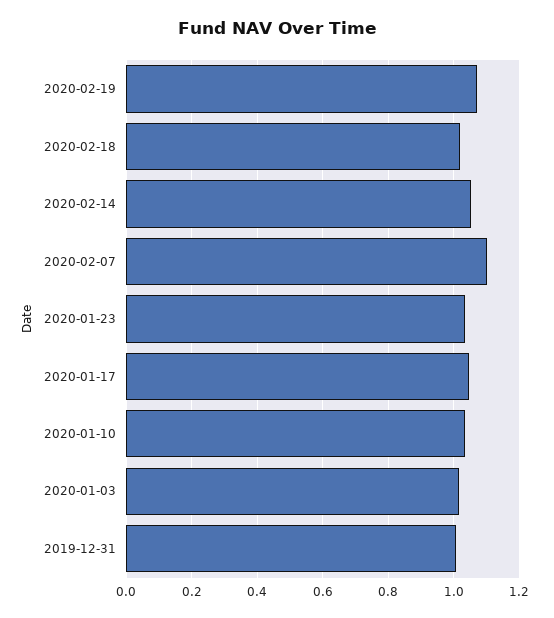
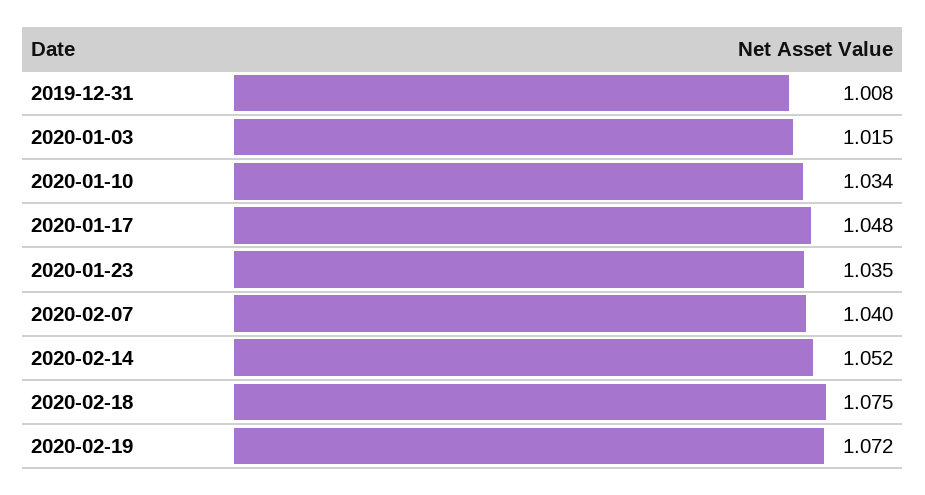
2020-02-18: 1.02 -> 1.075
2020-02-07: 1.1 -> 1.04

